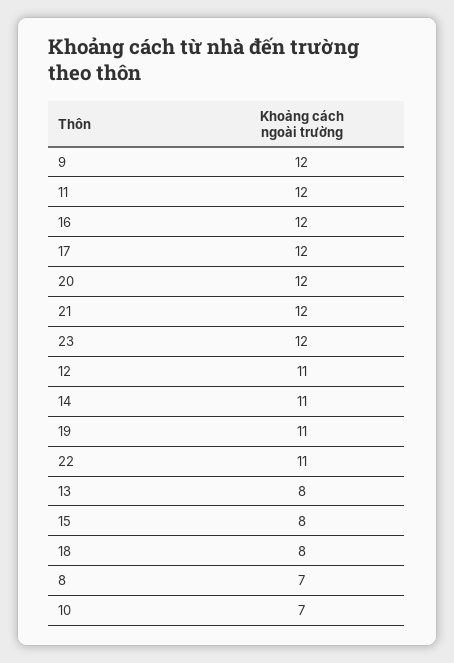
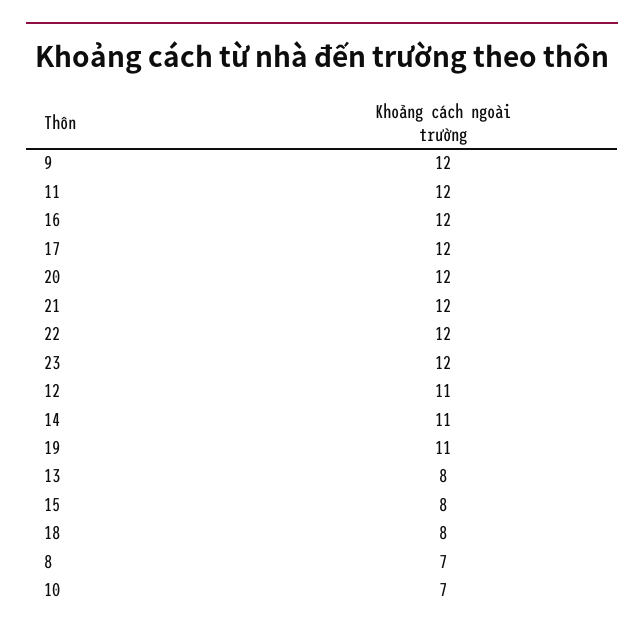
22: 11 -> 12

